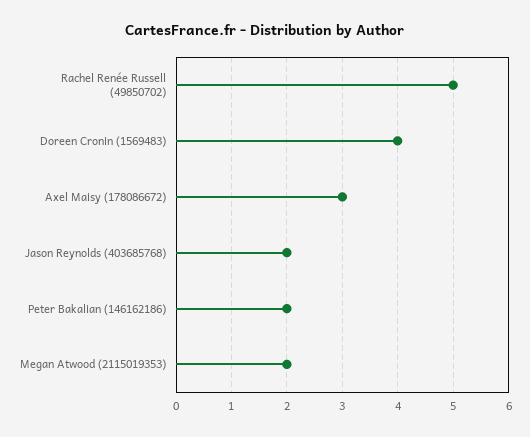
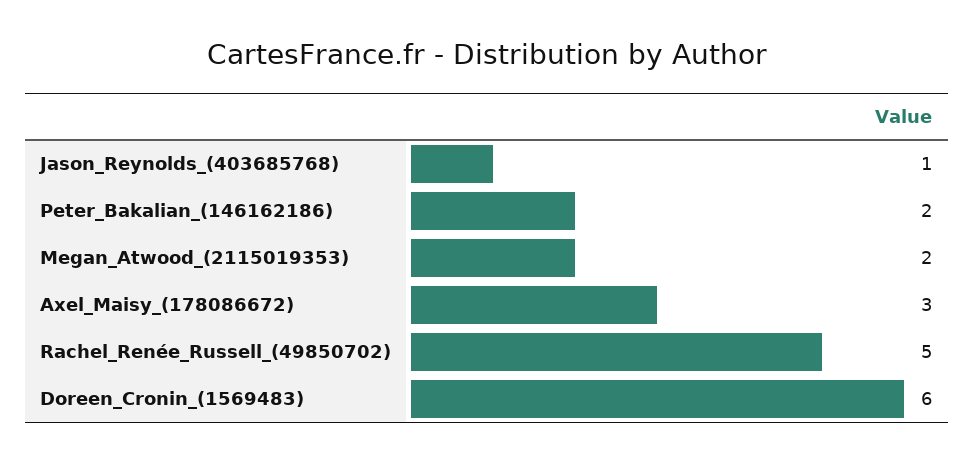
Doreen Cronin (1569483): 4 -> 6
Jason Reynolds (403685768): 2 -> 1

